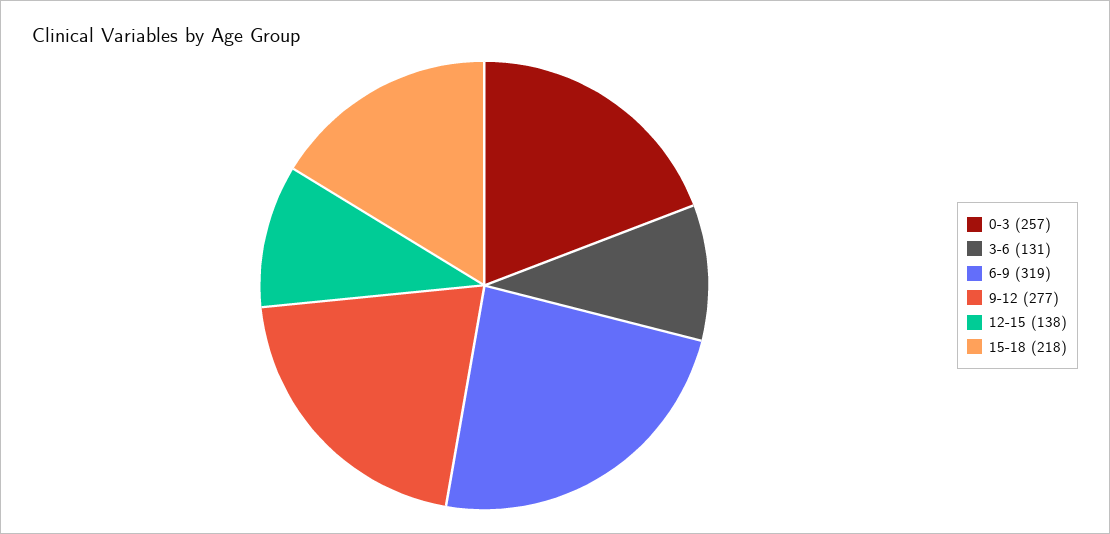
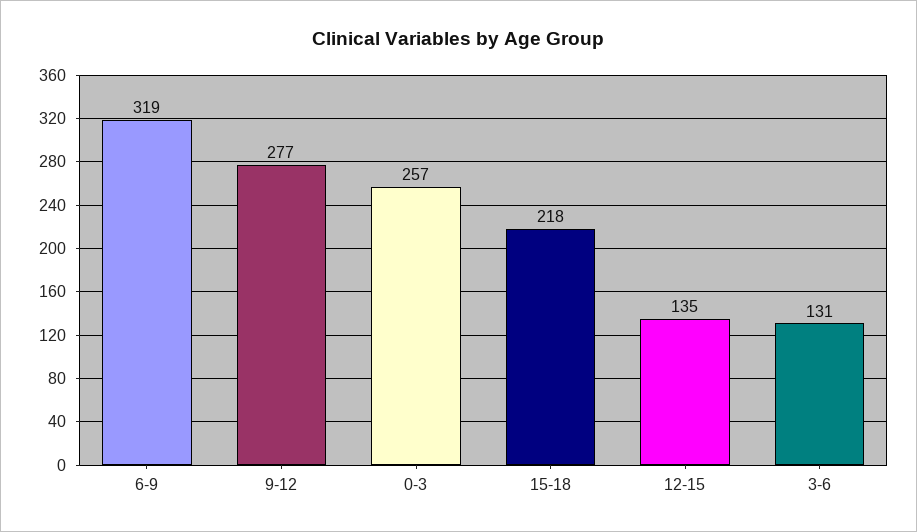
12-15: 138 -> 135

